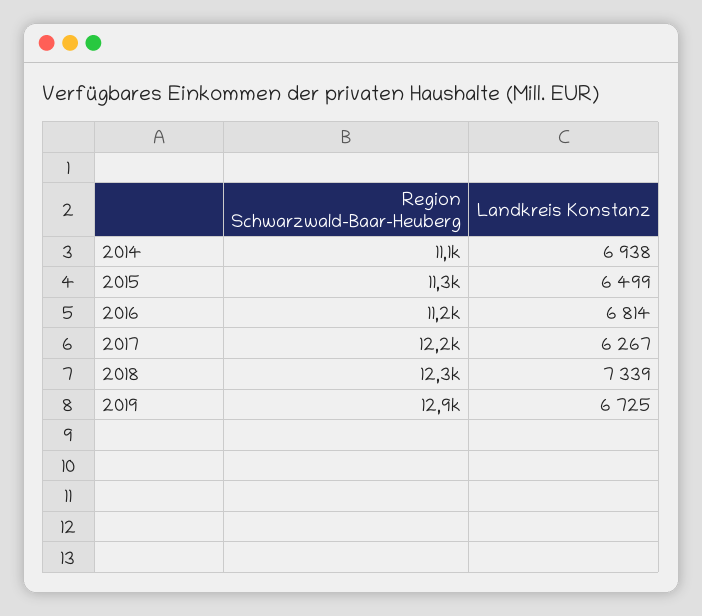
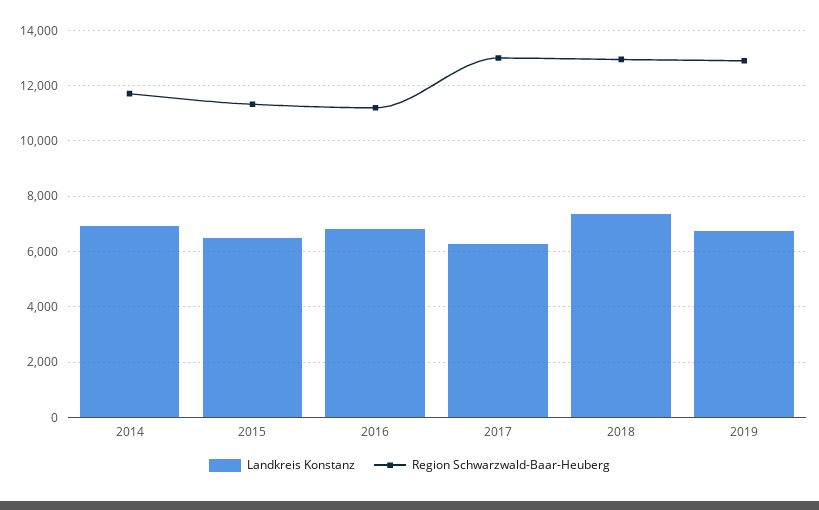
Region Schwarzwald-Baar-Heuberg, 2014: 11100 -> 11750
Region Schwarzwald-Baar-Heuberg, 2017: 12200 -> 13000
Region Schwarzwald-Baar-Heuberg, 2018: 12300 -> 13000

